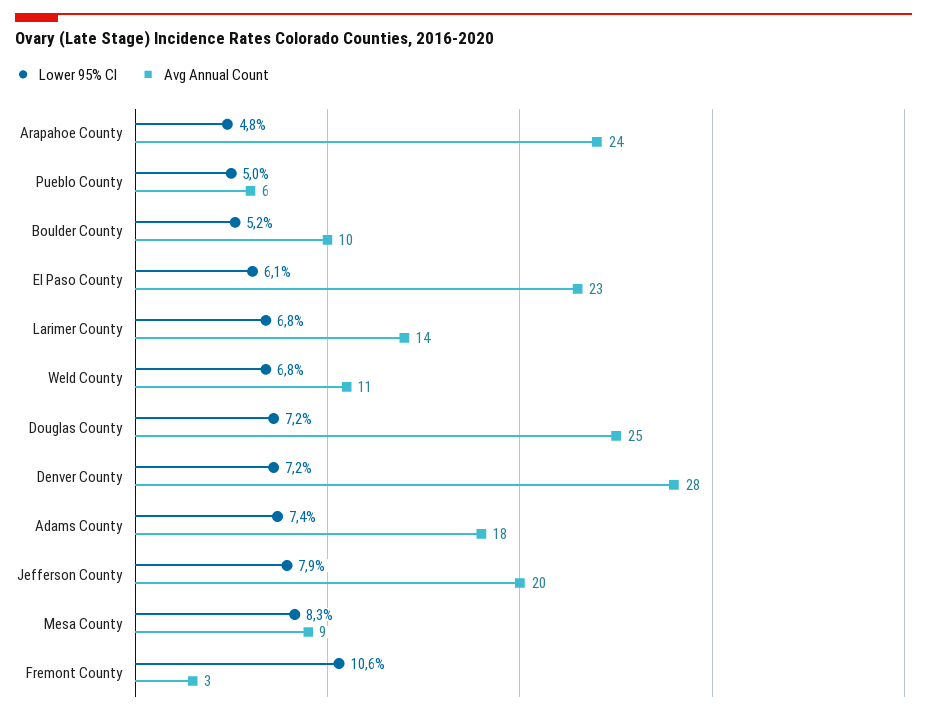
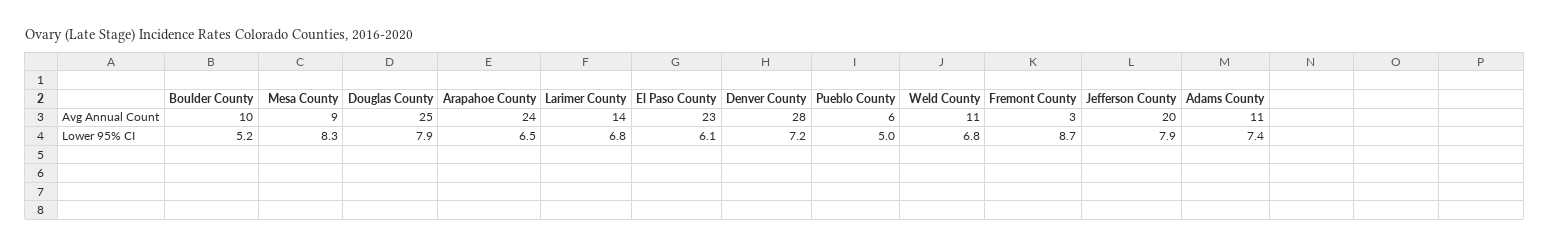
Lower 95% CI, Arapahoe County: 4.8 -> 6.5
Lower 95% CI, Douglas County: 7.2 -> 7.9
Avg Annual Count, Adams County: 18 -> 11
Lower 95% CI, Fremont County: 10.6 -> 8.7

